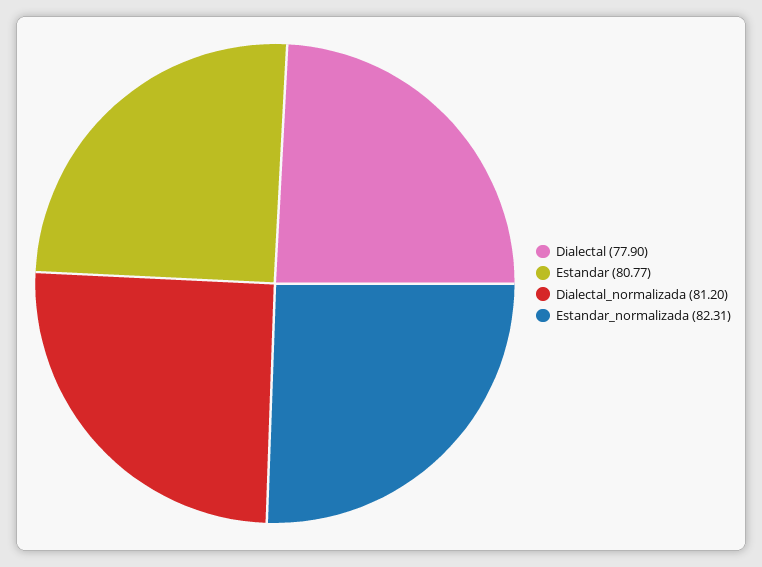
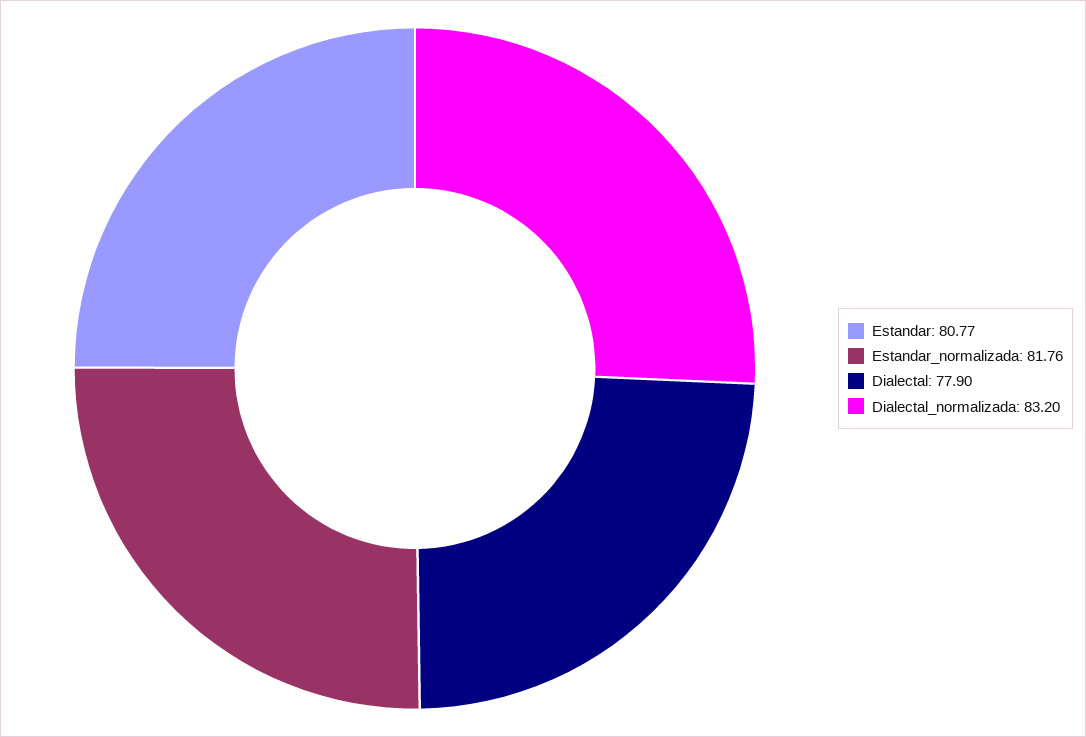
Dialectal_normalizada: 81.2 -> 83.2
Estandar_normalizada: 82.31 -> 81.76

